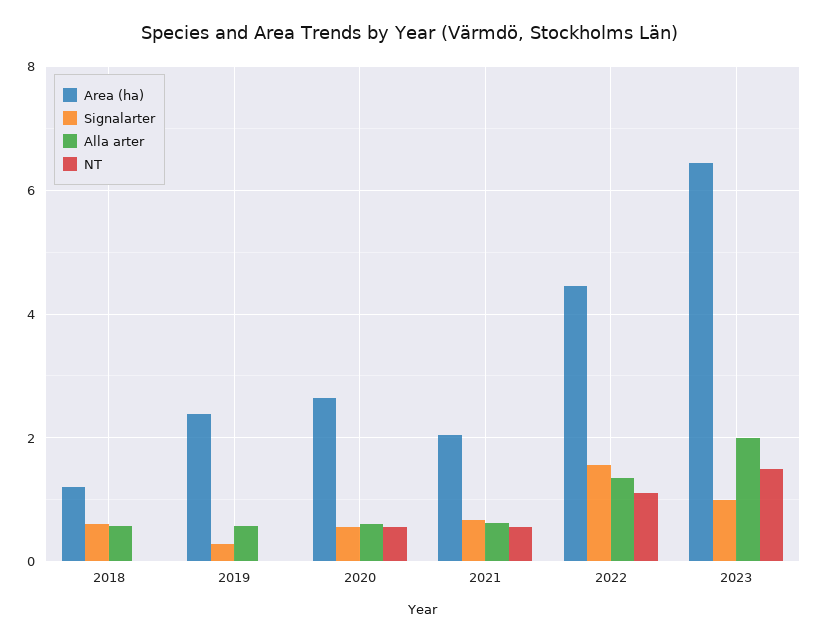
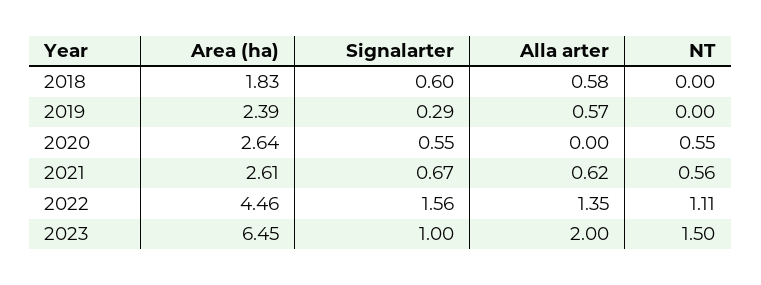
Area (ha), 2018: 1.2 -> 1.83
Alla arter, 2020: 0.6 -> 0
Area (ha), 2021: 2 -> 2.61

